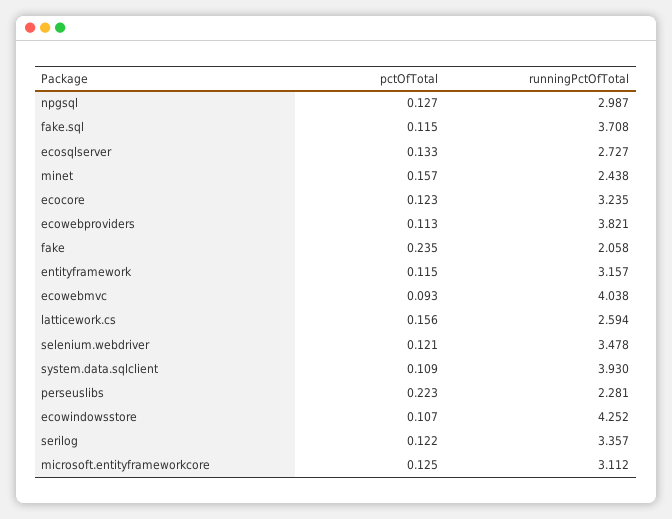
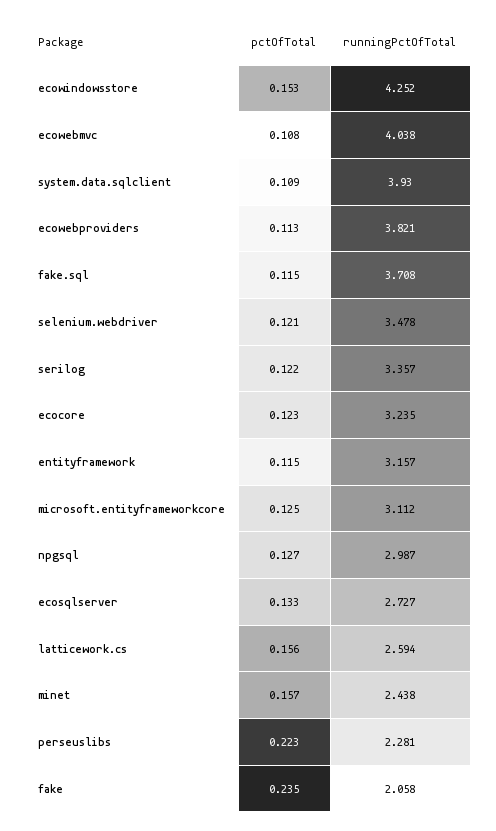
pctOfTotal, ecowebmvc: 0.093 -> 0.108
pctOfTotal, ecowindowsstore: 0.107 -> 0.153

